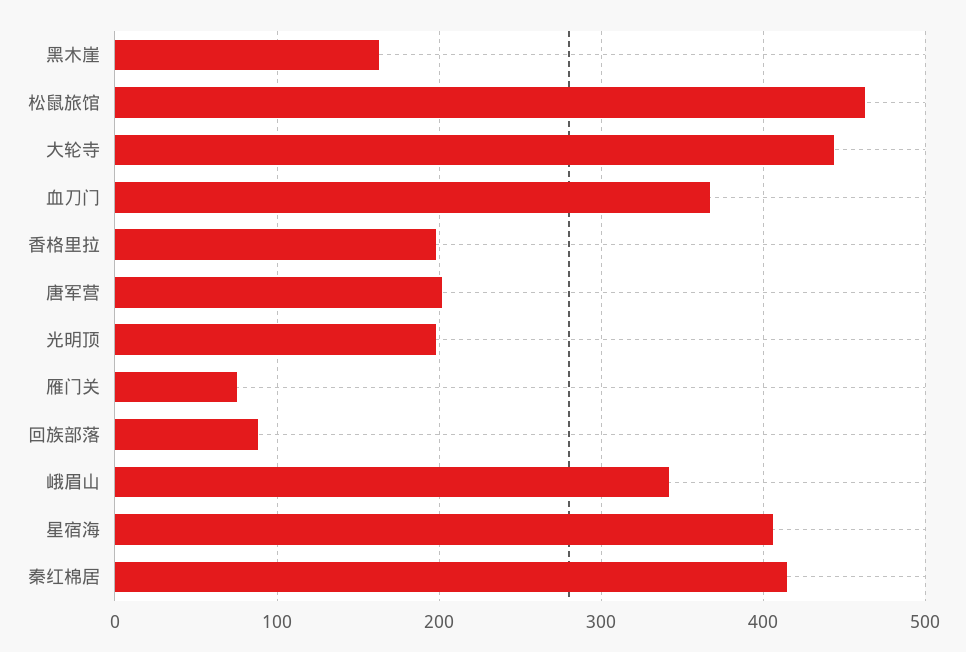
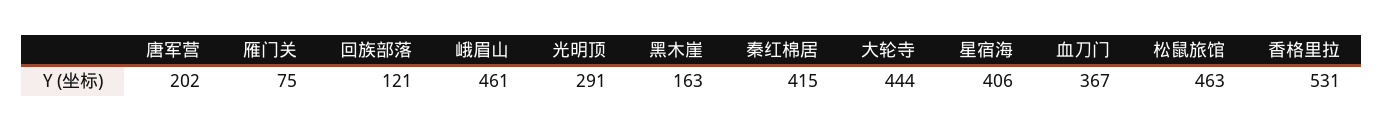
香格里拉: 200 -> 531
光明顶: 200 -> 291
回族部落: 90 -> 121
峨眉山: 340 -> 461

